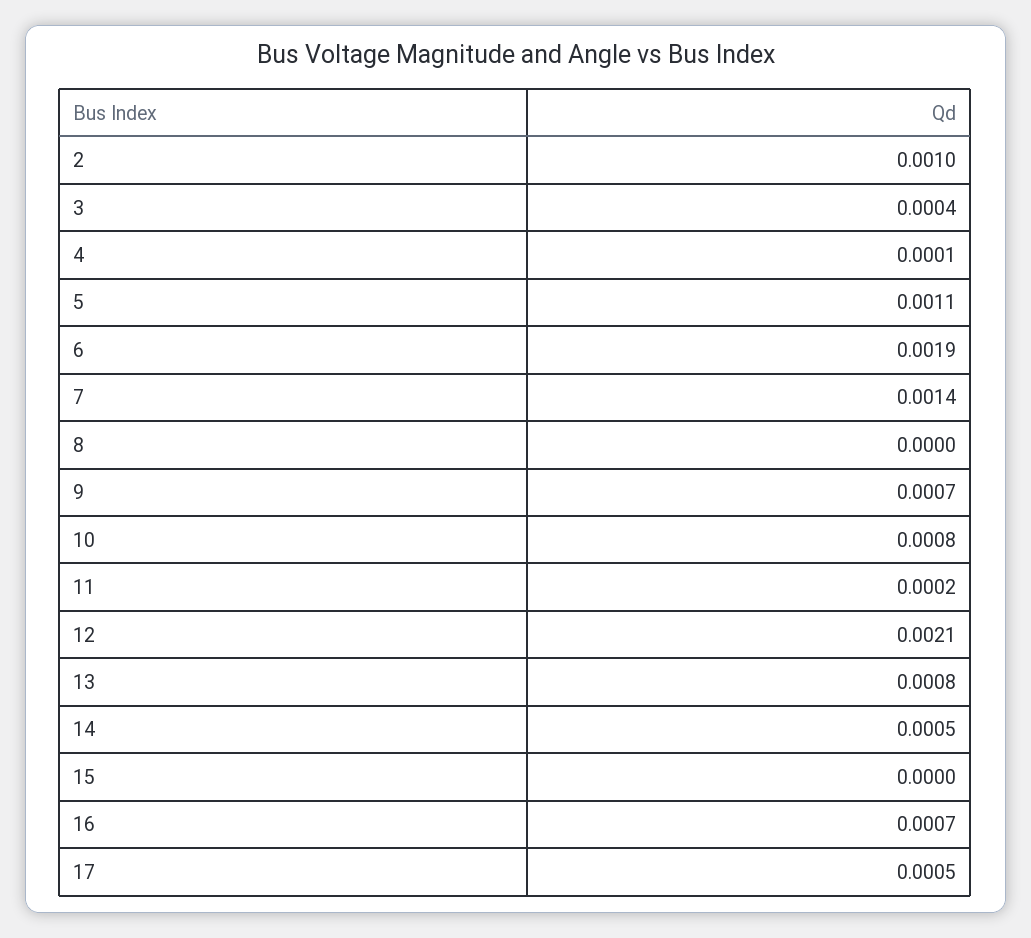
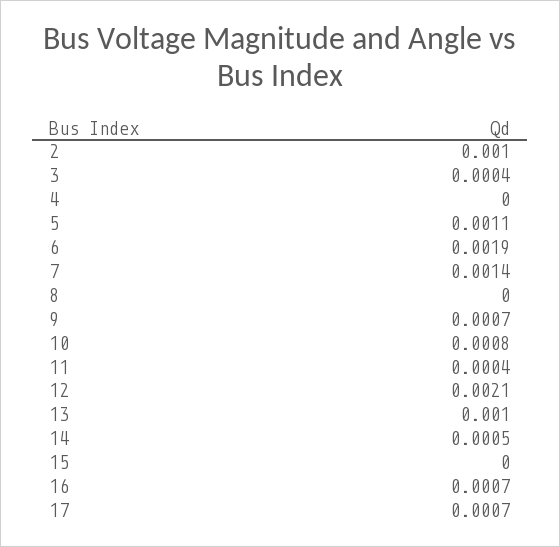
4: 0.0001 -> 0
11: 0.0002 -> 0.0004
13: 0.0008 -> 0.001
17: 0.0005 -> 0.0007

